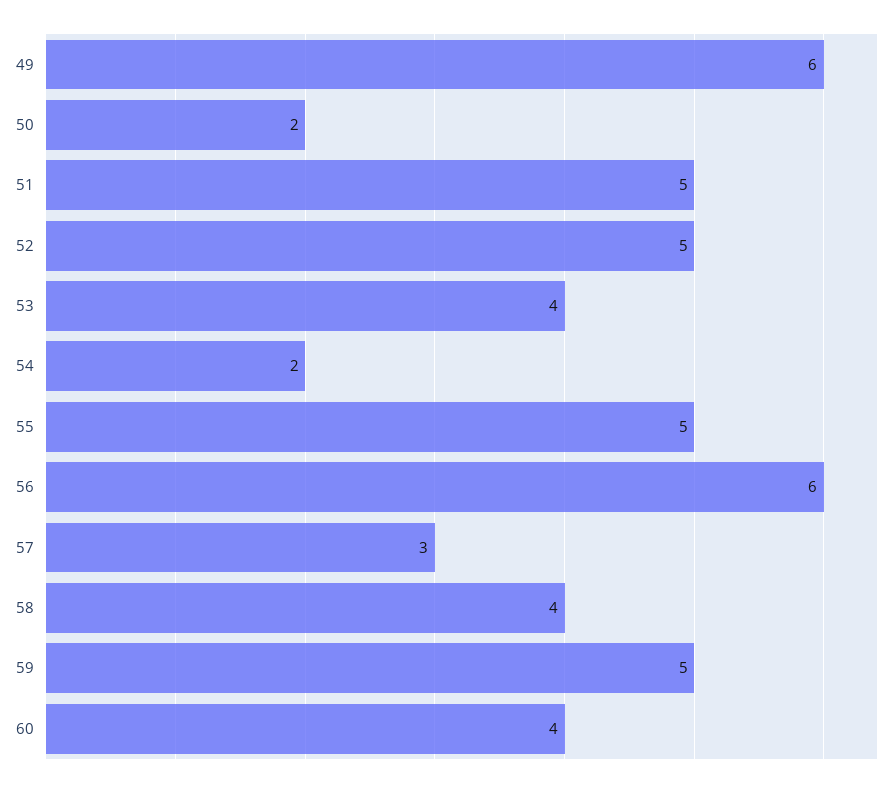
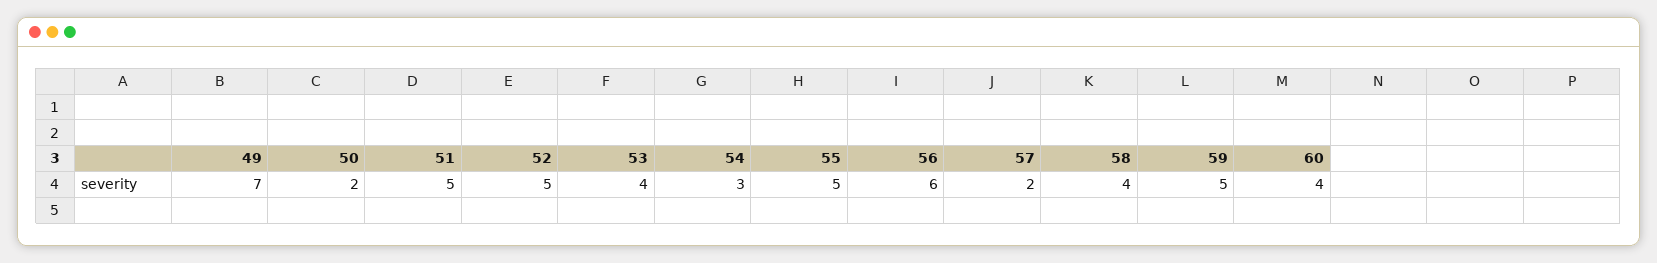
49: 6 -> 7
54: 2 -> 3
57: 3 -> 2

